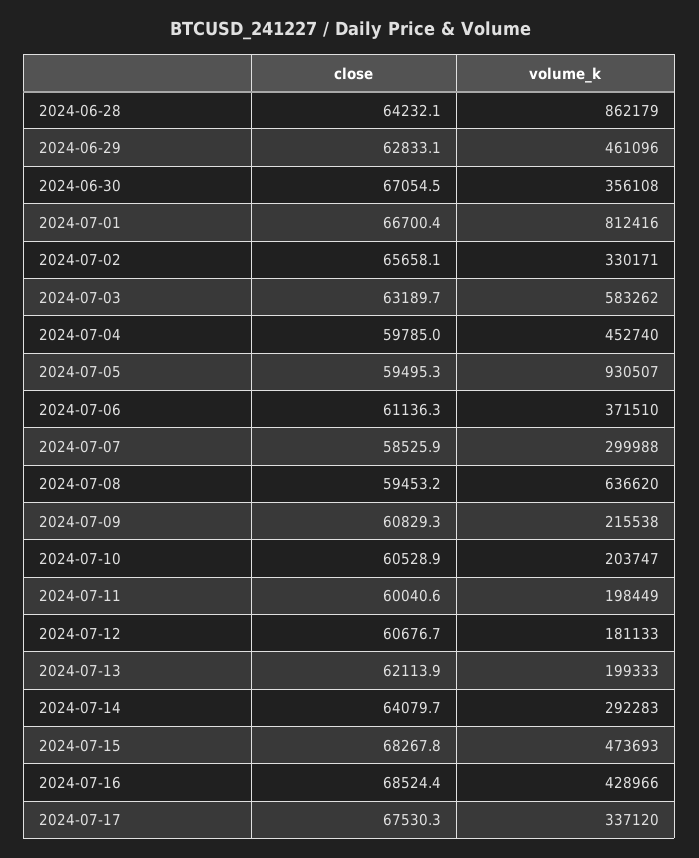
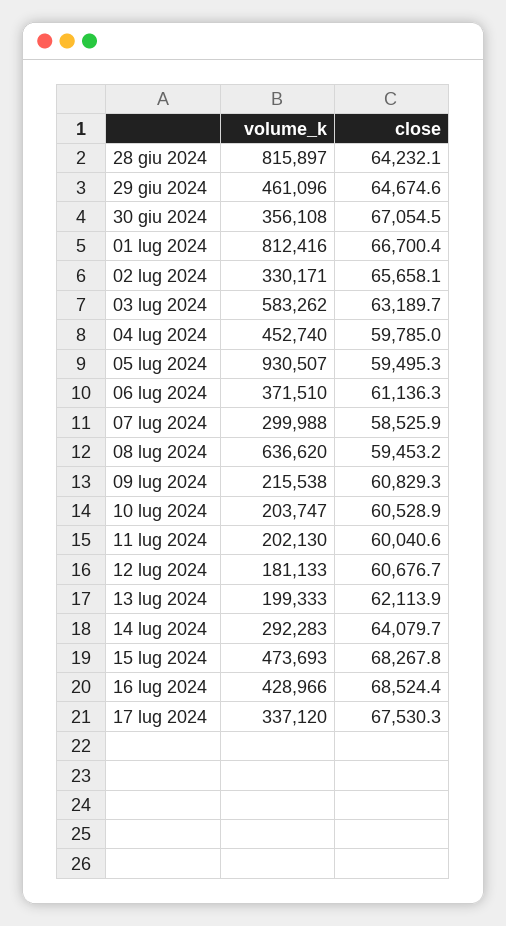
volume_k, 2024-06-28: 862179 -> 815897
close, 2024-06-29: 62833.1 -> 64674.6
volume_k, 2024-07-11: 198449 -> 202130

